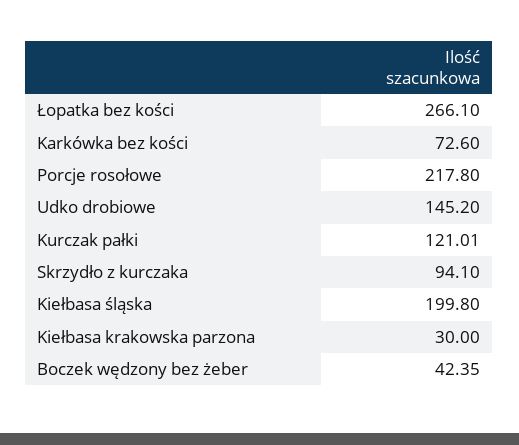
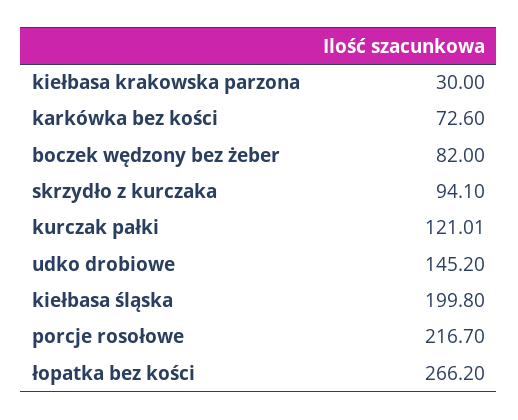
Łopatka bez kości: 266.1 -> 266.2
Porcje rosołowe: 217.8 -> 216.7
Boczek wędzony bez żeber: 42.35 -> 82

